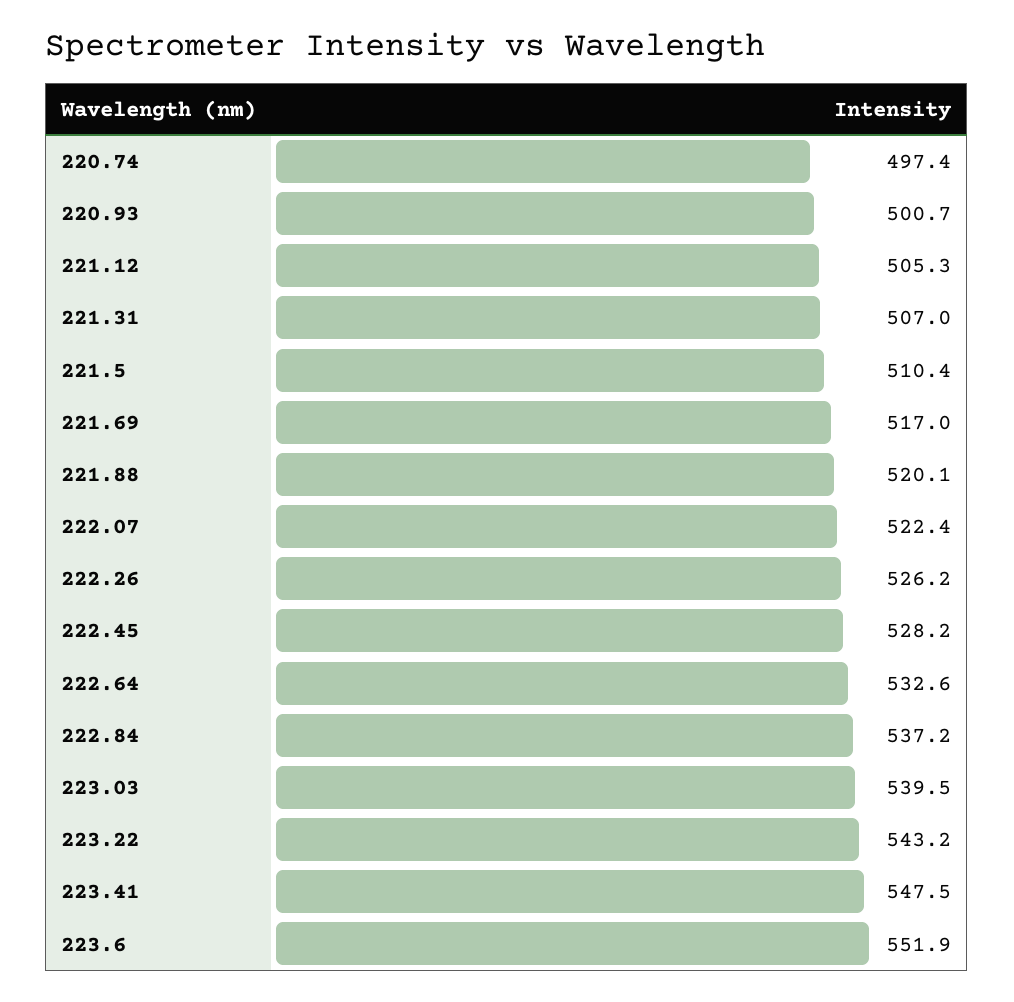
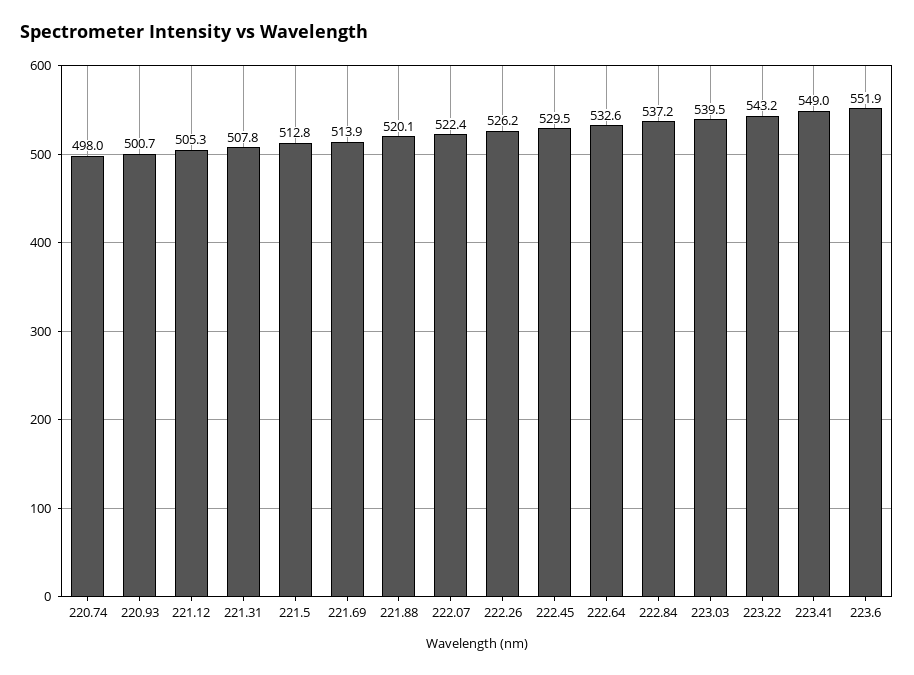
220.74: 497.4 -> 498
221.31: 507 -> 507.8
221.5: 510.4 -> 512.8
221.69: 517 -> 513.9
222.45: 528.2 -> 529.5
223.41: 547.5 -> 549

